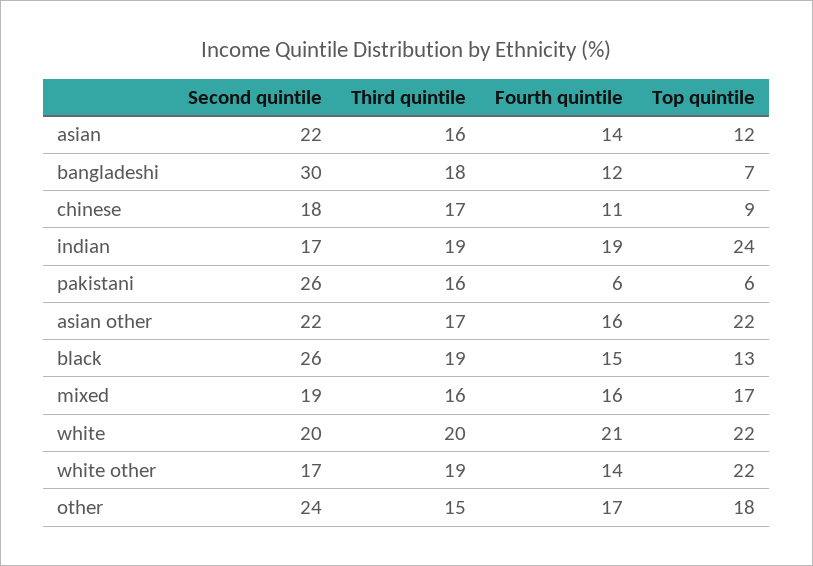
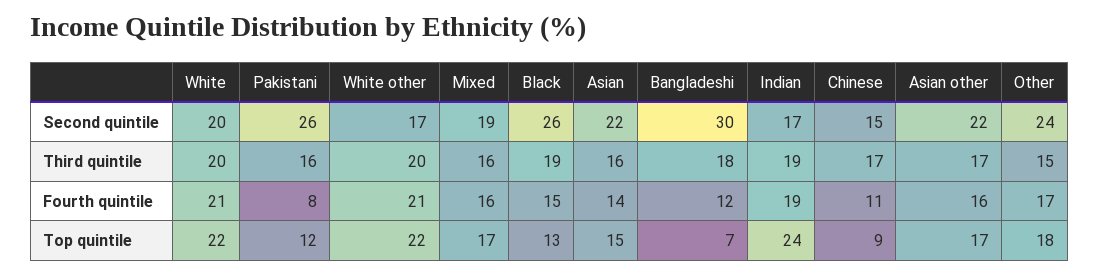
Top quintile, asian: 12 -> 15
Second quintile, chinese: 18 -> 15
Fourth quintile, pakistani: 6 -> 8
Top quintile, pakistani: 6 -> 12
Top quintile, asian other: 22 -> 17
Third quintile, white other: 19 -> 20
Fourth quintile, white other: 14 -> 21

